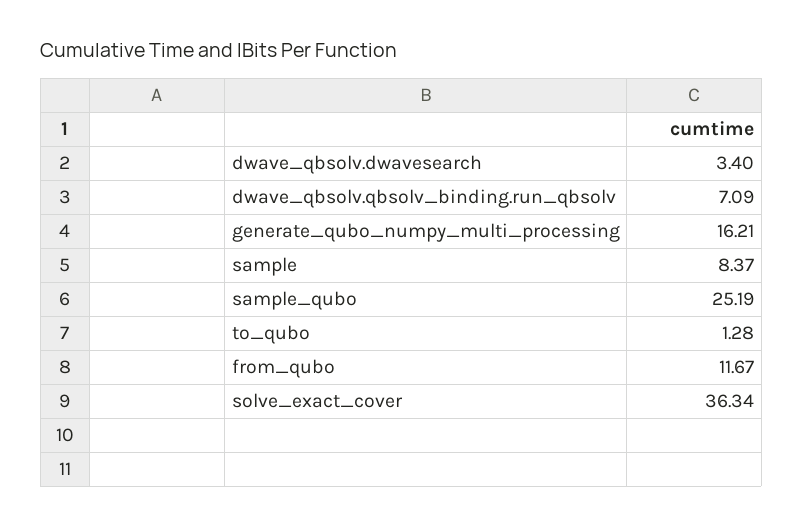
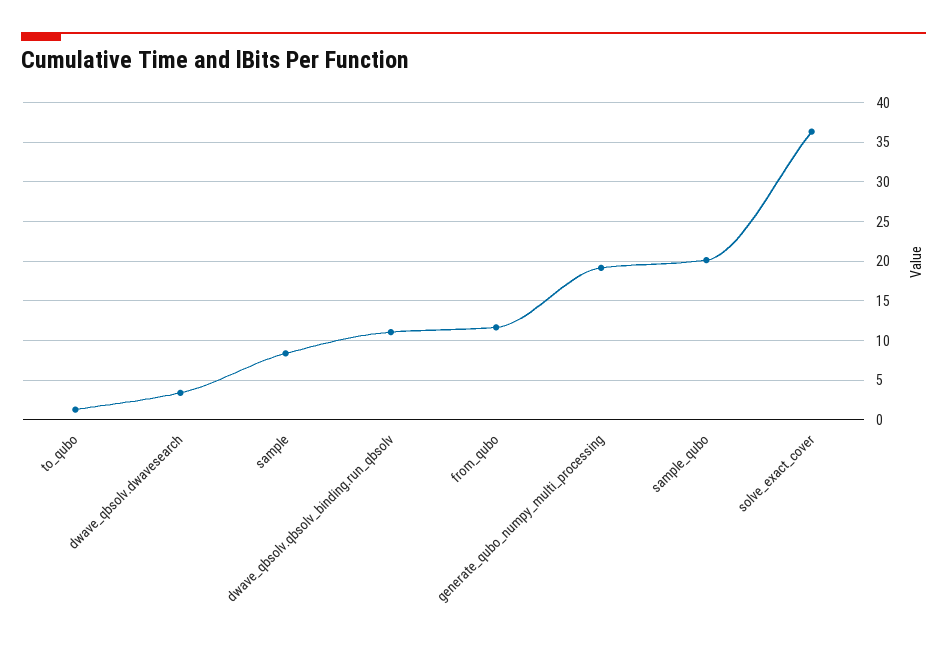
dwave_qbsolv.qbsolv_binding.run_qbsolv: 7.09 -> 11
generate_qubo_numpy_multi_processing: 16.21 -> 19
sample_qubo: 25.19 -> 20

